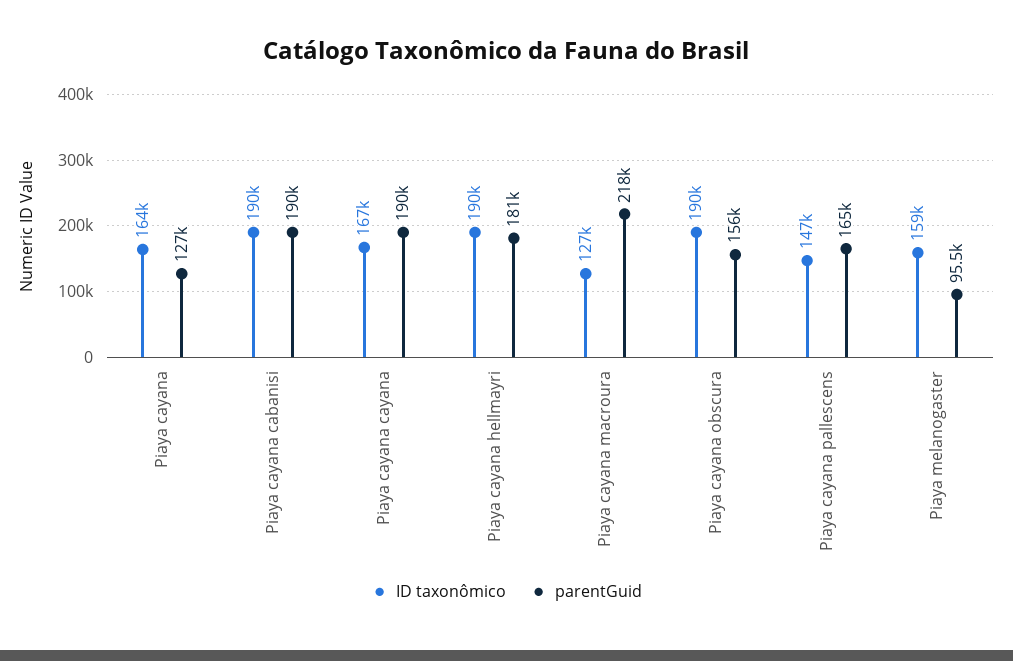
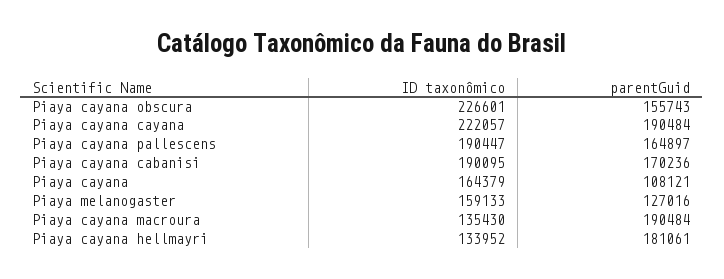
parentGuid, Piaya cayana: 127000 -> 108121
parentGuid, Piaya cayana cabanisi: 190000 -> 170236
ID taxonômico, Piaya cayana cayana: 167000 -> 222057
ID taxonômico, Piaya cayana hellmayri: 190000 -> 133952
ID taxonômico, Piaya cayana macroura: 127000 -> 135430
parentGuid, Piaya cayana macroura: 218000 -> 190484
ID taxonômico, Piaya cayana obscura: 190000 -> 226601
ID taxonômico, Piaya cayana pallescens: 147000 -> 190447
parentGuid, Piaya melanogaster: 95500 -> 127016

